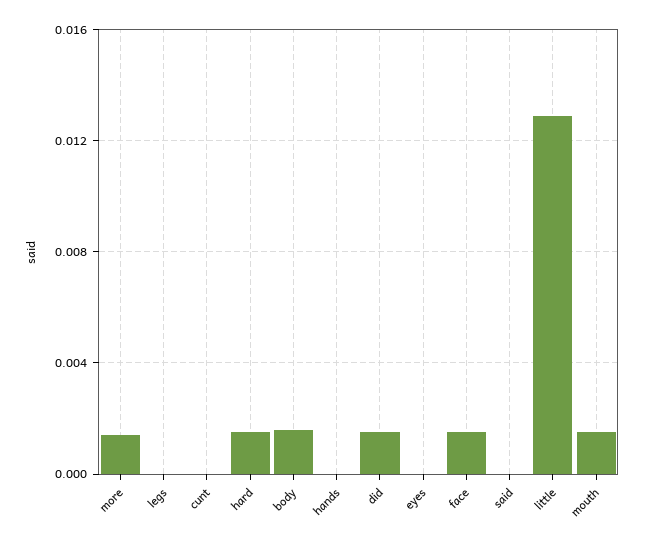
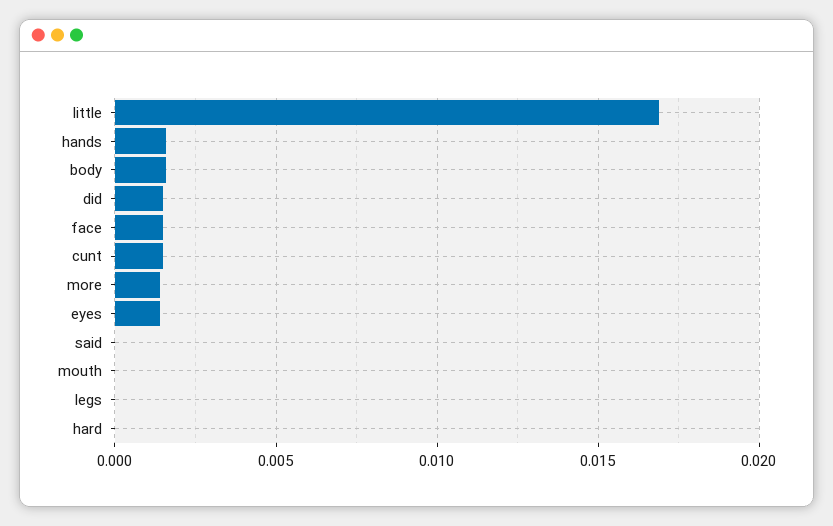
cunt: 0 -> 0.0015
hard: 0.0015 -> 0
hands: 0 -> 0.0015
eyes: 0 -> 0.0015
little: 0.013 -> 0.017
mouth: 0.0015 -> 0

